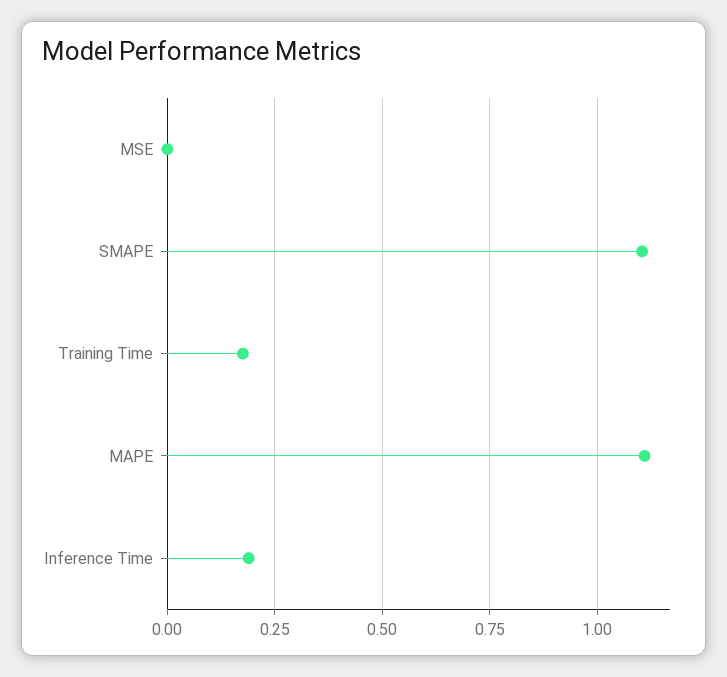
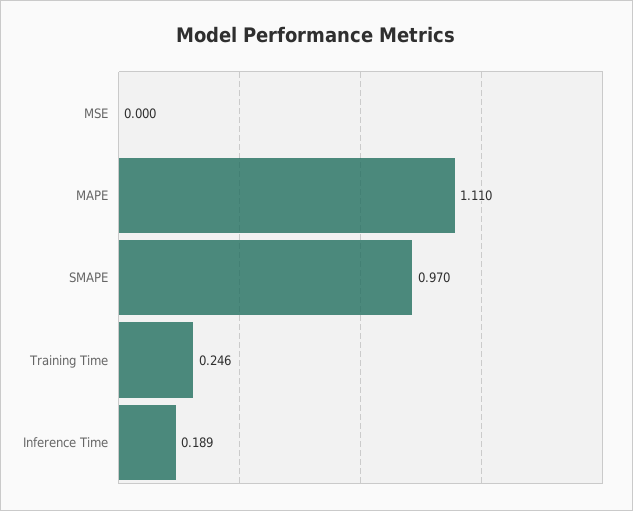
SMAPE: 1.1 -> 0.97
Training Time: 0.175 -> 0.246

